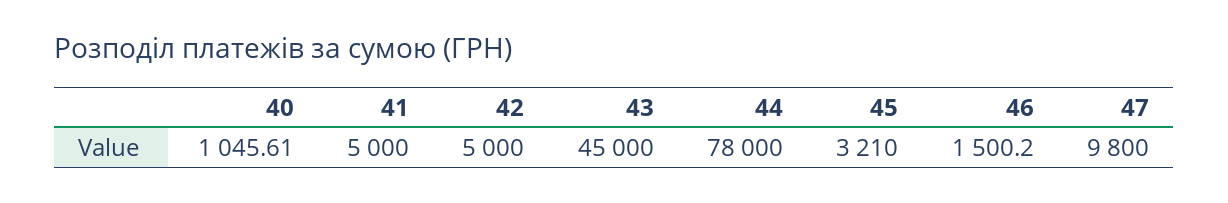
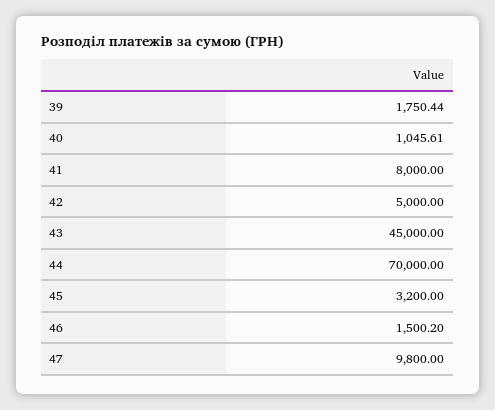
41: 5000 -> 8000
44: 78000 -> 70000
45: 3210 -> 3200
39: none -> 1750.44

